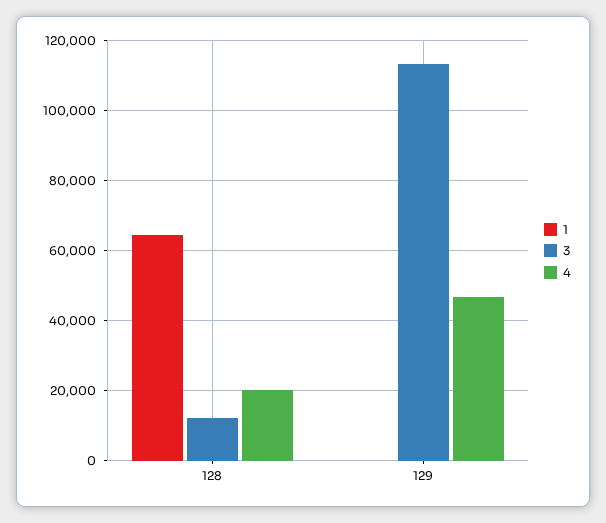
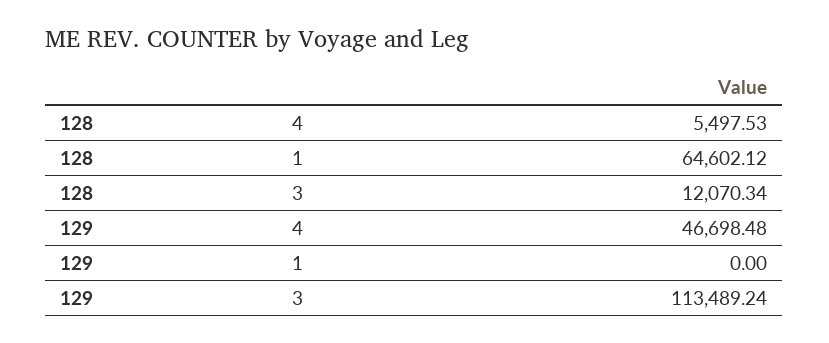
4, 128: 20000 -> 5497.53

